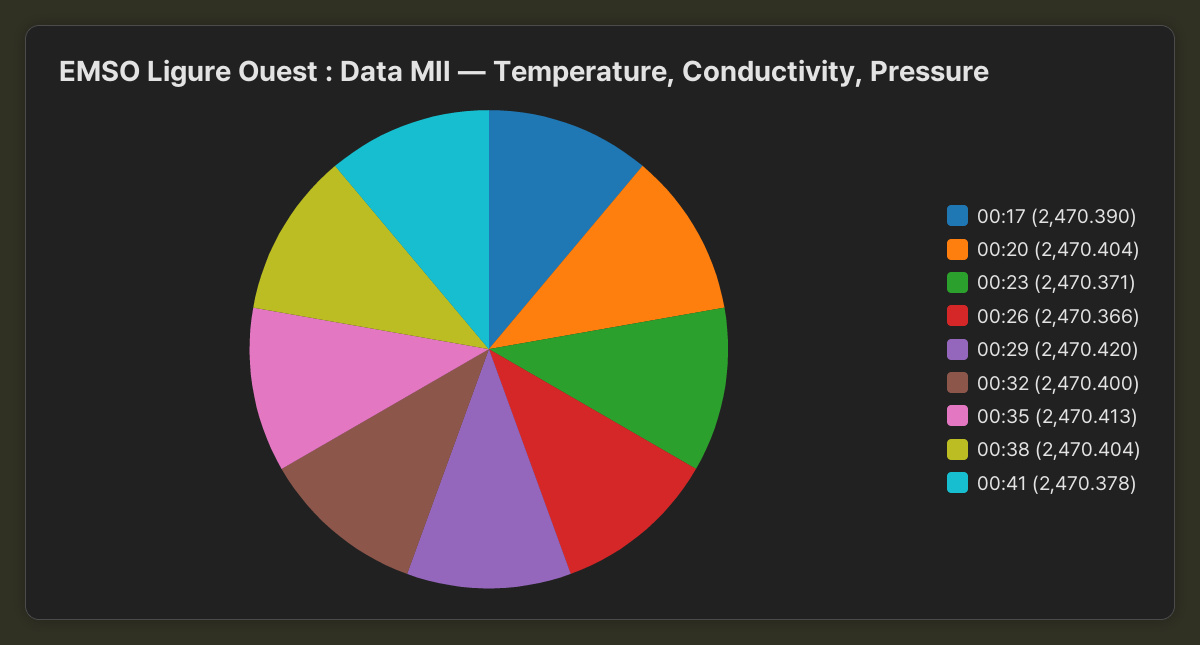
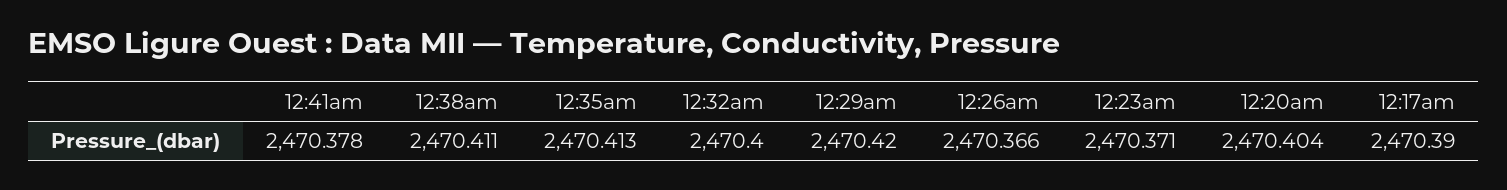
00:38: 2470.404 -> 2470.411

